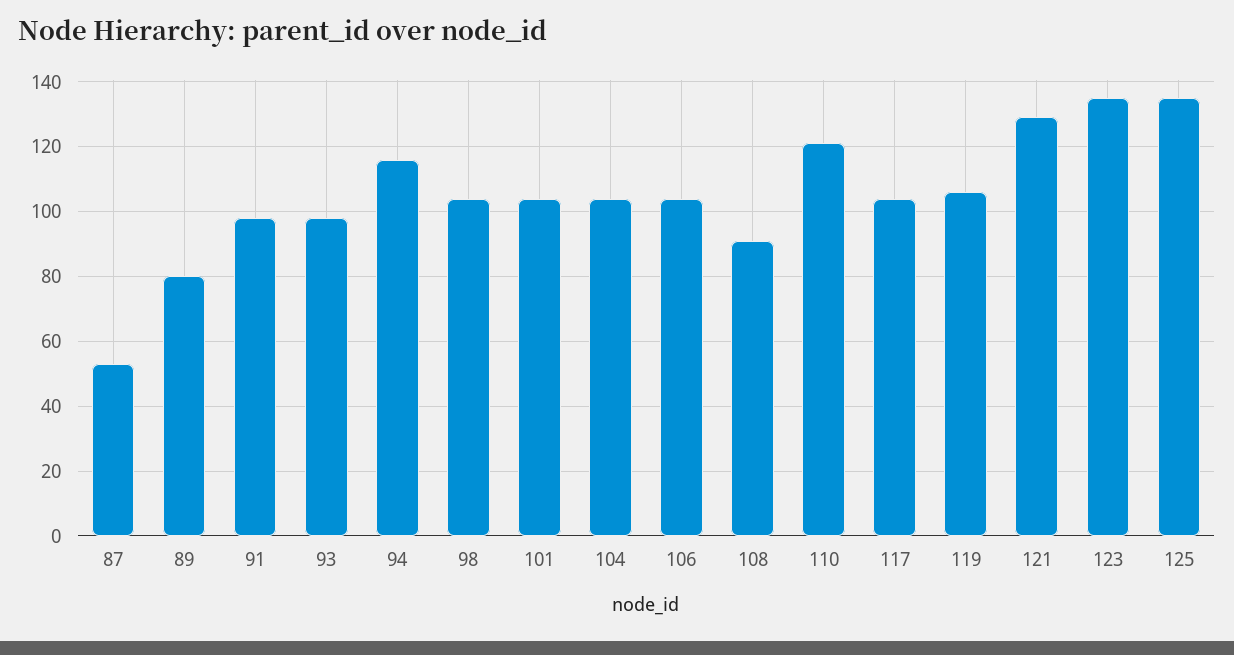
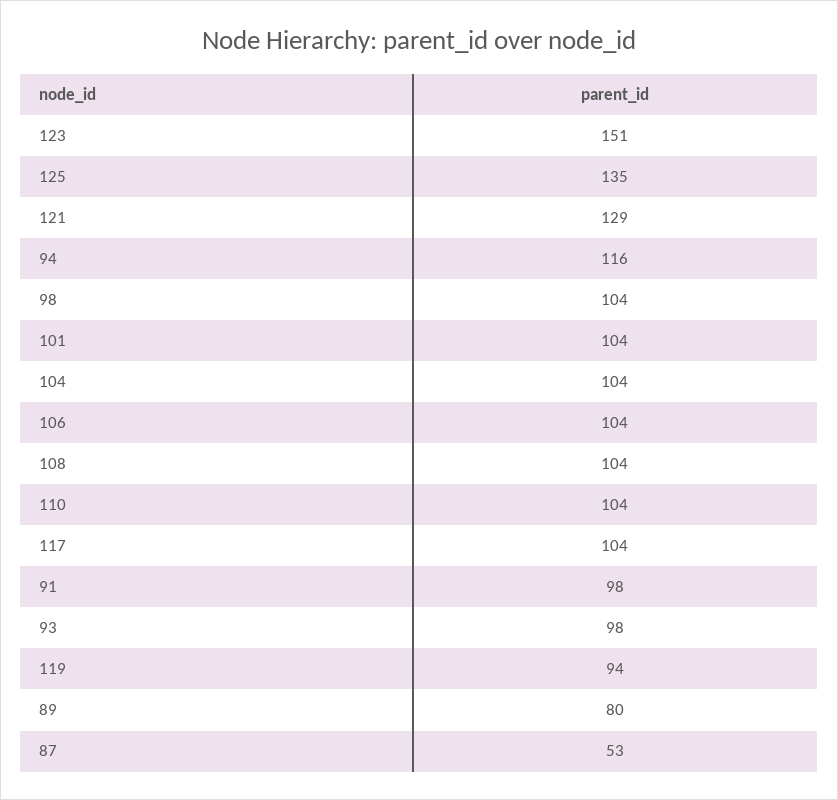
108: 90 -> 104
110: 120 -> 104
119: 105 -> 94
123: 135 -> 151

